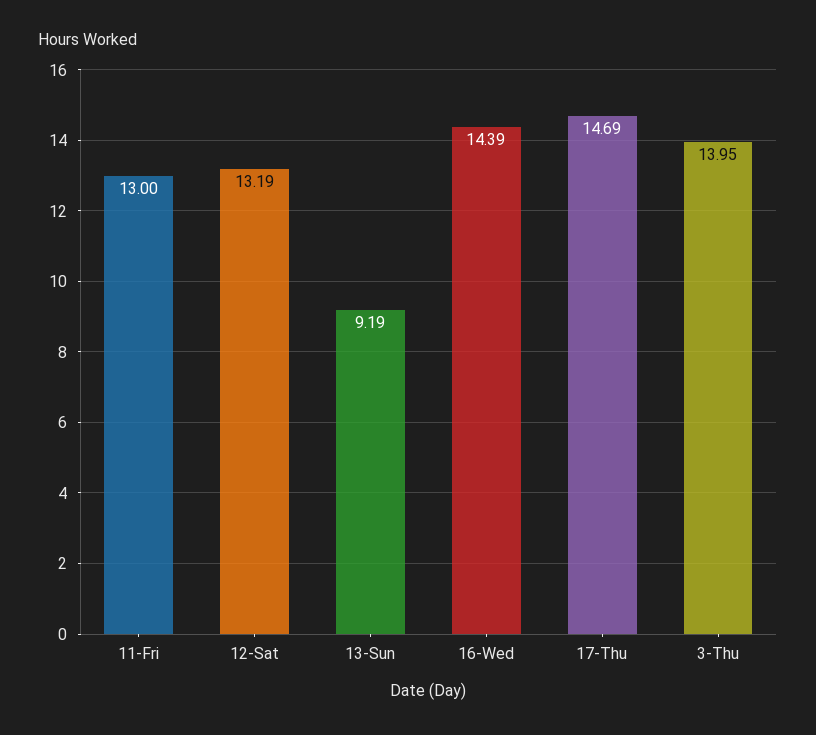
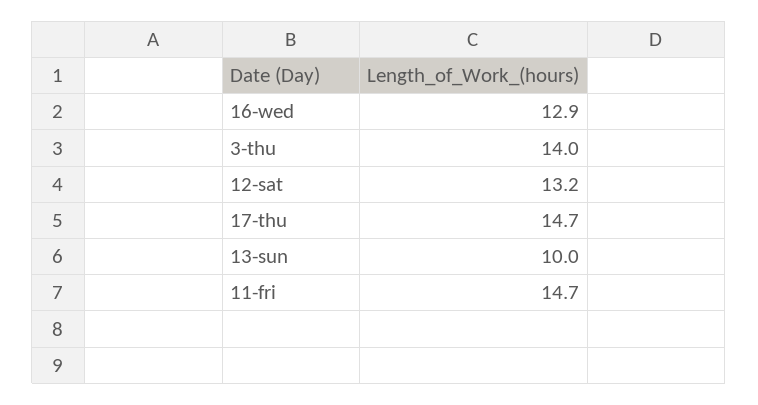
11-Fri: 13 -> 14.7
13-Sun: 9.19 -> 10
16-Wed: 14.39 -> 12.9

